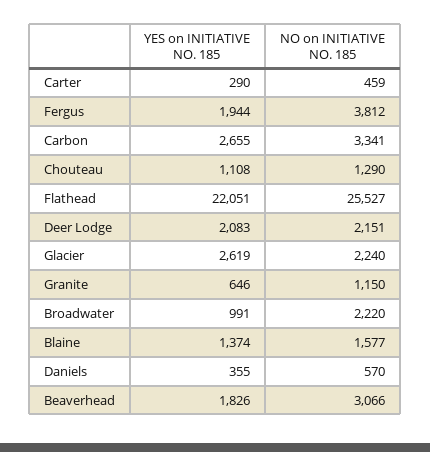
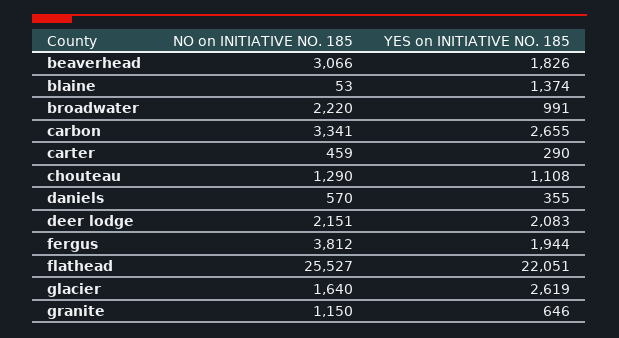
NO on INITIATIVE NO. 185, Glacier: 2240 -> 1640
NO on INITIATIVE NO. 185, Blaine: 1577 -> 53

